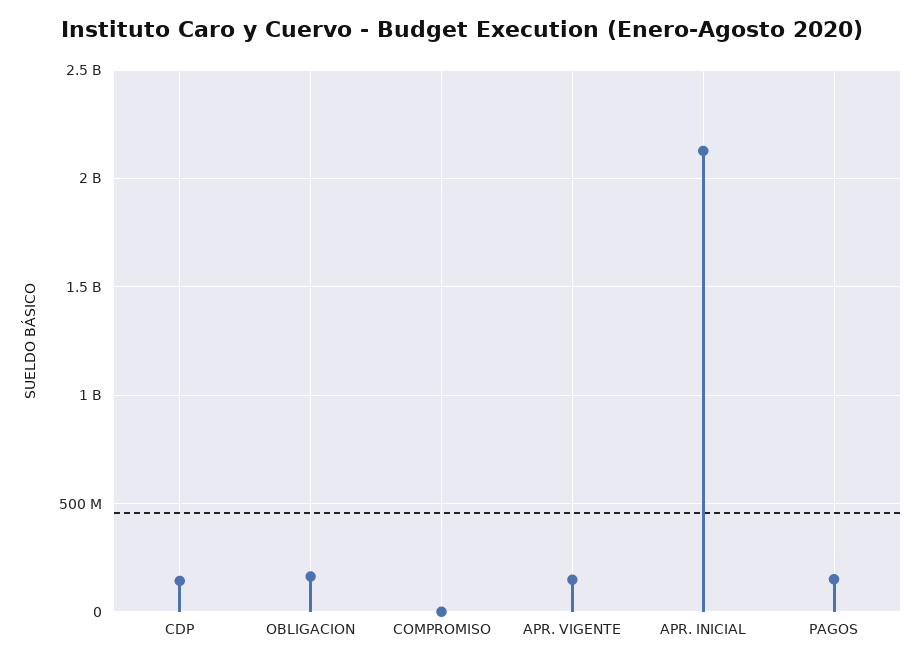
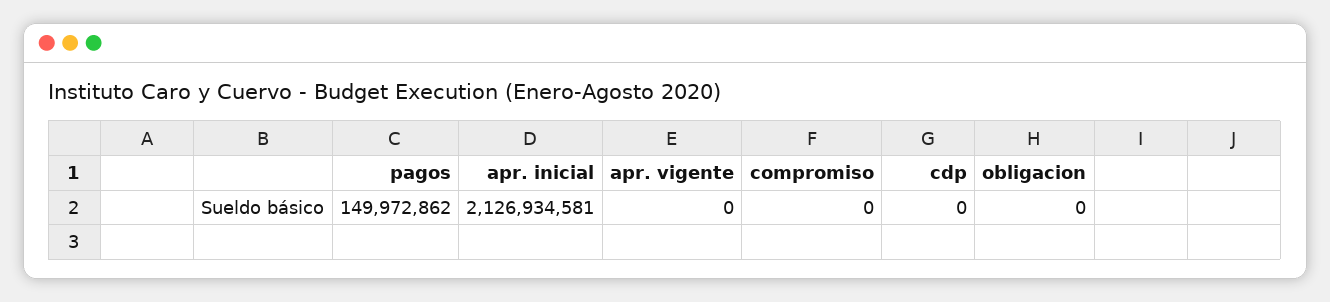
CDP: 150000000 -> 0
OBLIGACION: 150000000 -> 0
APR. VIGENTE: 150000000 -> 0

